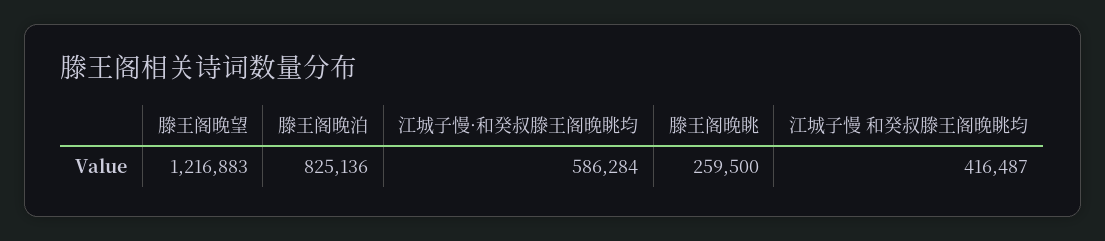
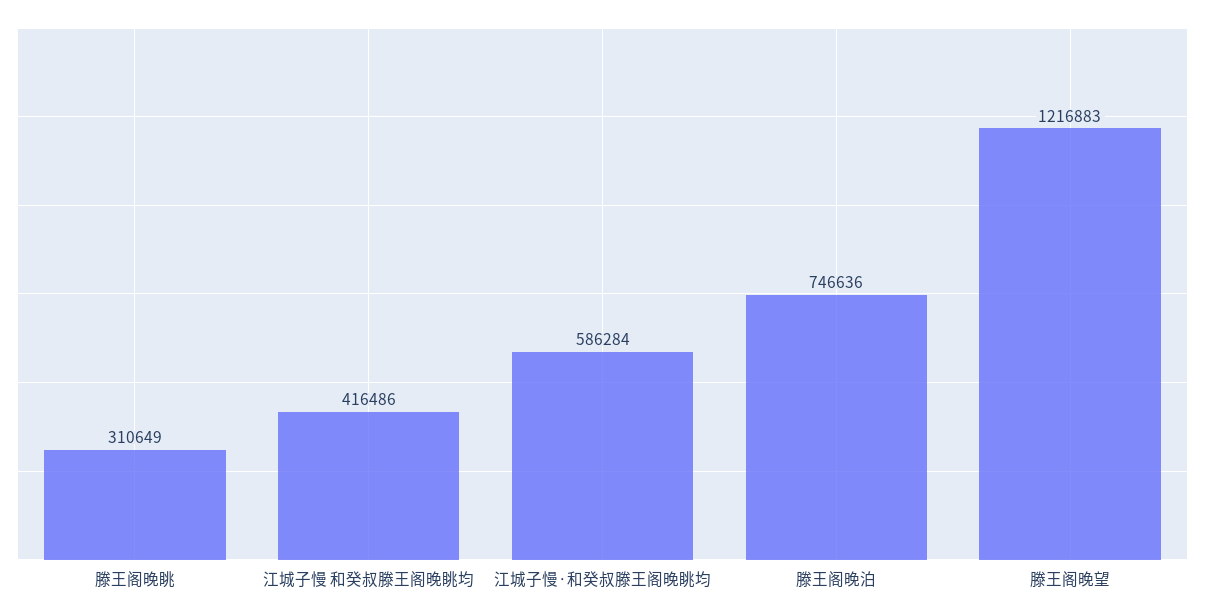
滕王阁晚泊: 825136 -> 746636
滕王阁晚眺: 259500 -> 310649
江城子慢 和癸叔滕王阁晚眺均: 416487 -> 416486

